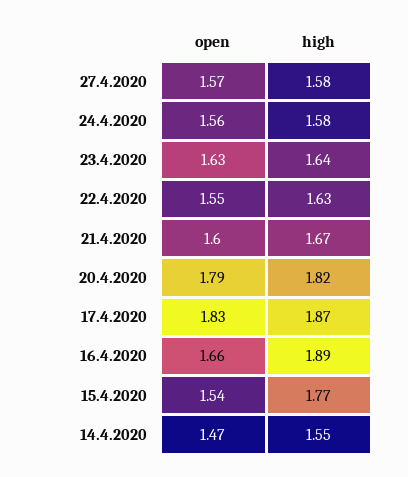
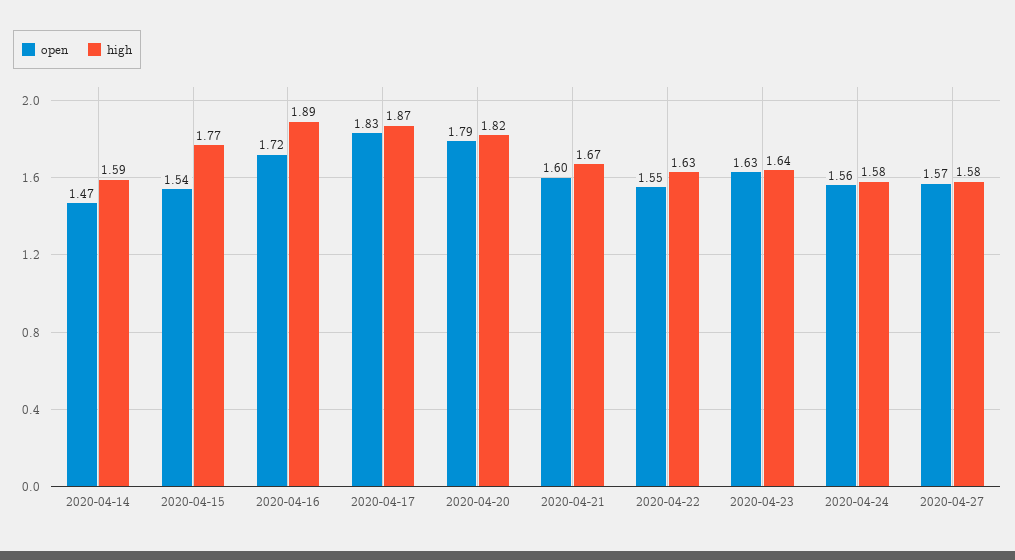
open, 16.4.2020: 1.66 -> 1.72
high, 14.4.2020: 1.55 -> 1.59

